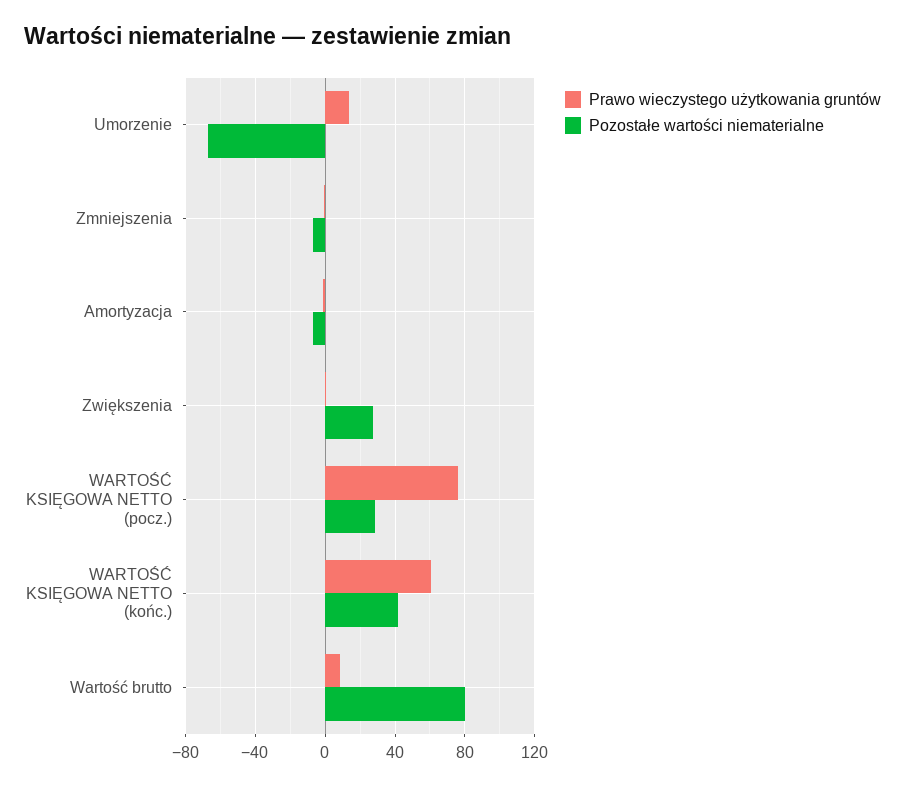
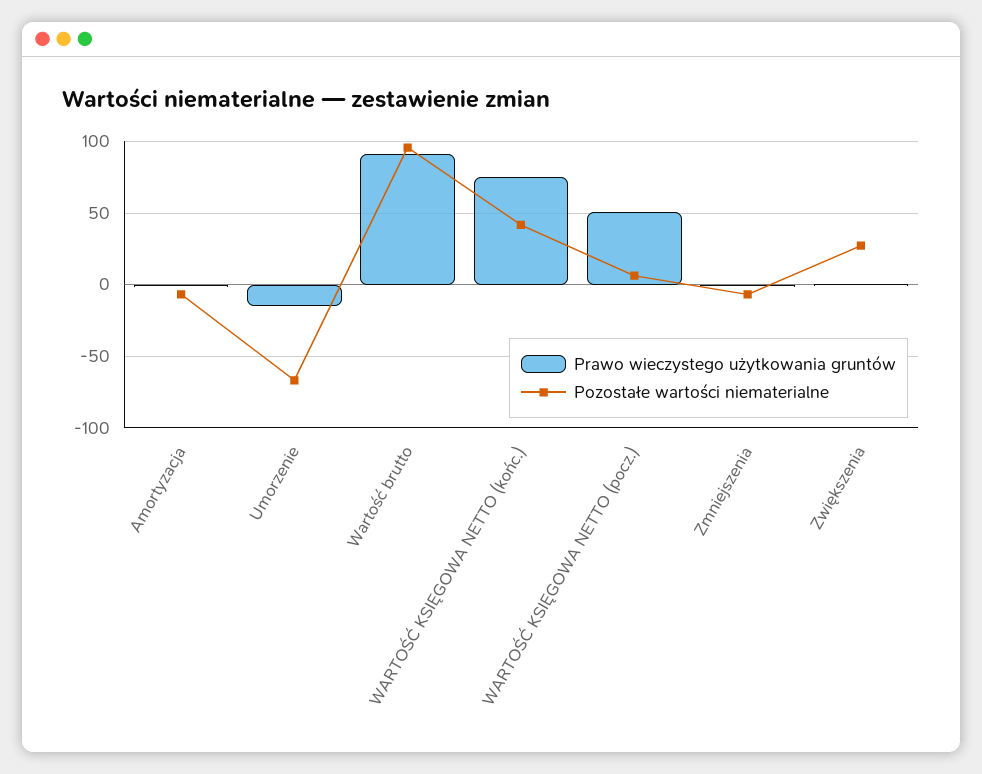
Prawo wieczystego użytkowania gruntów, Umorzenie: 15 -> -15
Prawo wieczystego użytkowania gruntów, WARTOŚĆ KSIĘGOWA NETTO (pocz.): 75 -> 50
Pozostałe wartości niematerialne, WARTOŚĆ KSIĘGOWA NETTO (pocz.): 30 -> 5
Prawo wieczystego użytkowania gruntów, WARTOŚĆ KSIĘGOWA NETTO (końc.): 60 -> 75
Prawo wieczystego użytkowania gruntów, Wartość brutto: 10 -> 90
Pozostałe wartości niematerialne, Wartość brutto: 80 -> 95

